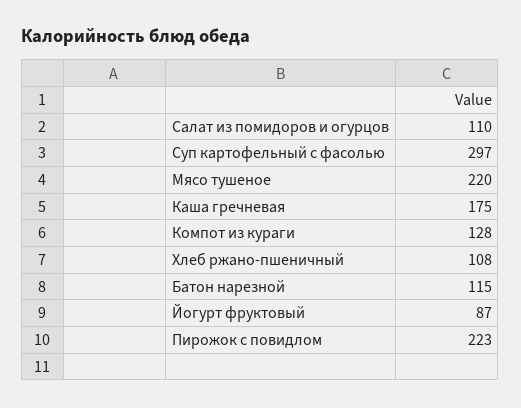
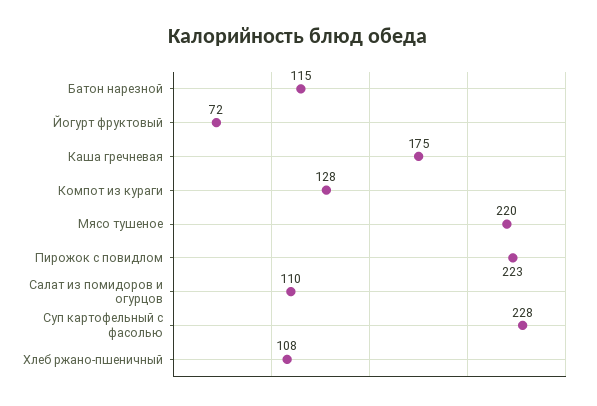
Суп картофельный с фасолью: 297 -> 228
Йогурт фруктовый: 87 -> 72

